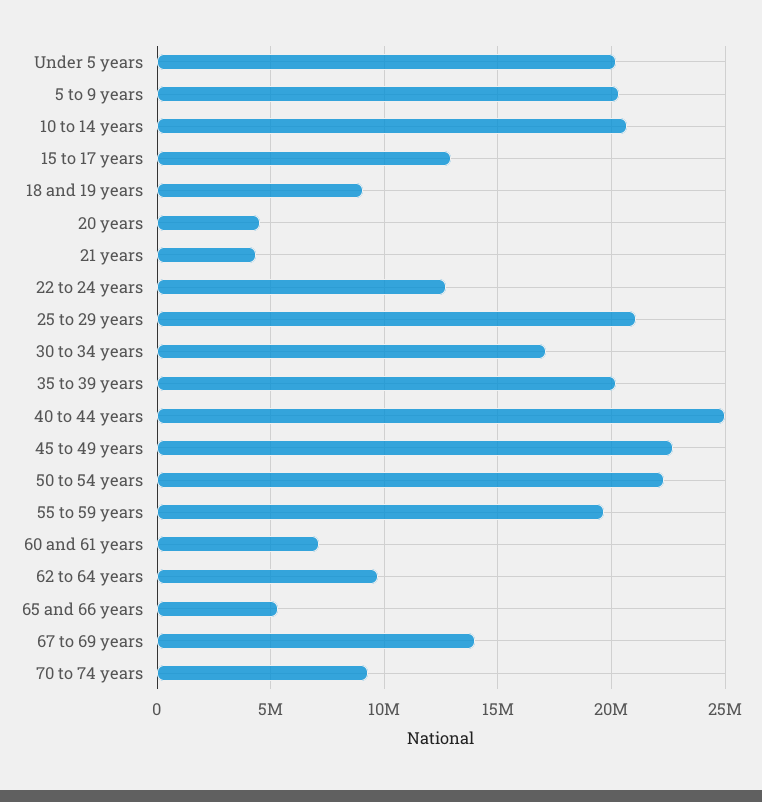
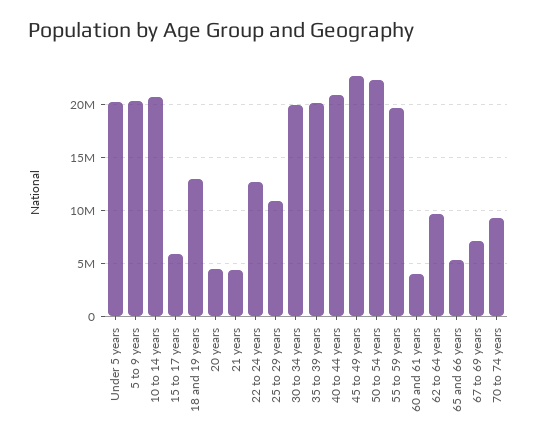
15 to 17 years: 13000000 -> 6000000
18 and 19 years: 9000000 -> 13000000
25 to 29 years: 21000000 -> 11000000
30 to 34 years: 17000000 -> 20000000
40 to 44 years: 25000000 -> 21000000
60 and 61 years: 7000000 -> 4000000
67 to 69 years: 14000000 -> 7000000

